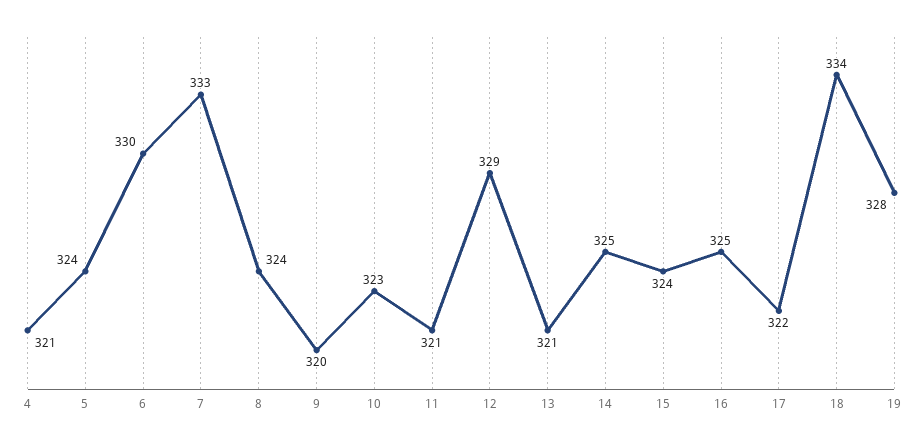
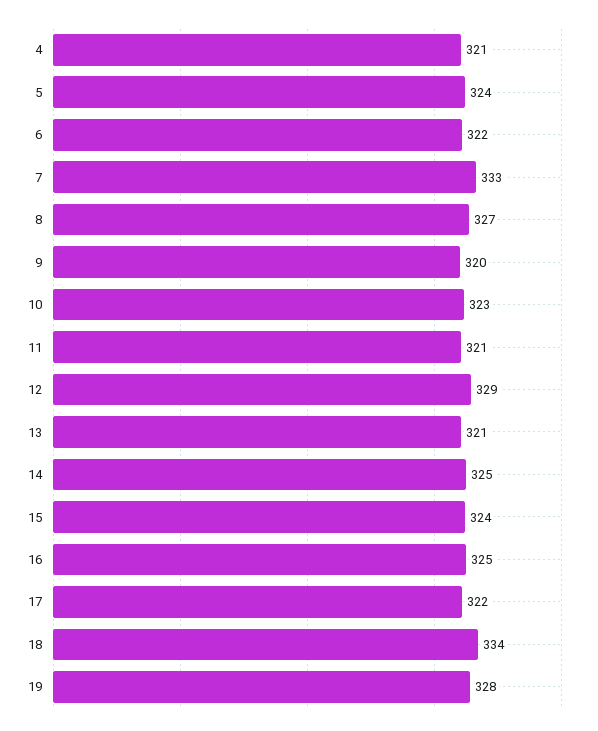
6: 330 -> 322
8: 324 -> 327

